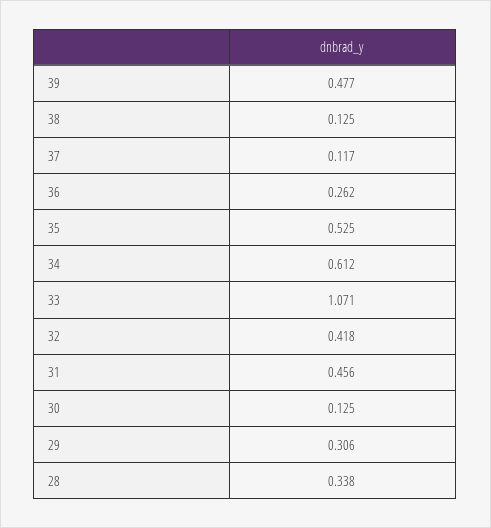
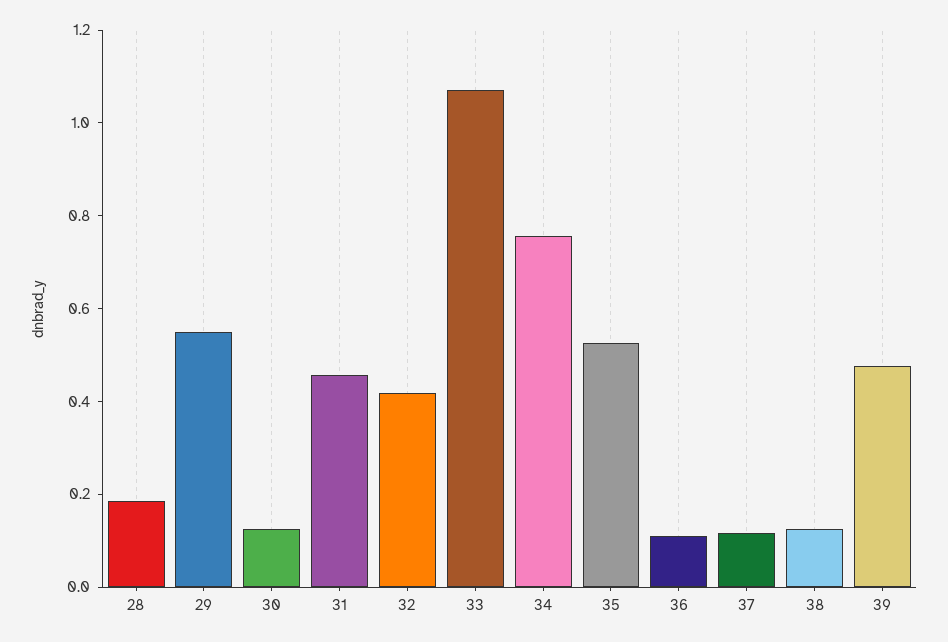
36: 0.262 -> 0.1
34: 0.612 -> 0.75
29: 0.306 -> 0.55
28: 0.338 -> 0.2

